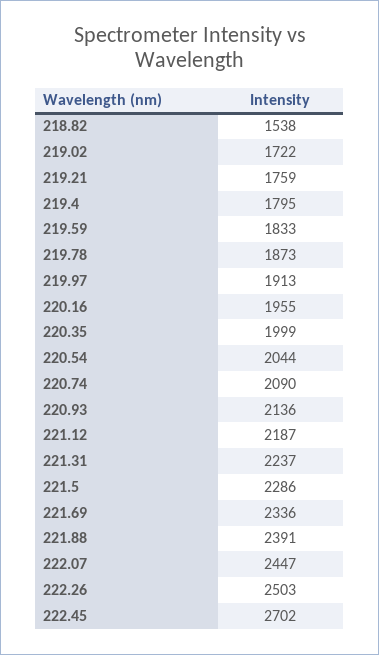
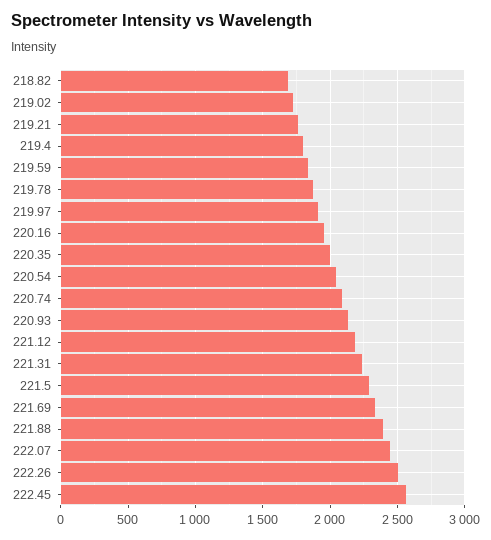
218.82: 1538 -> 1700
222.45: 2702 -> 2550

